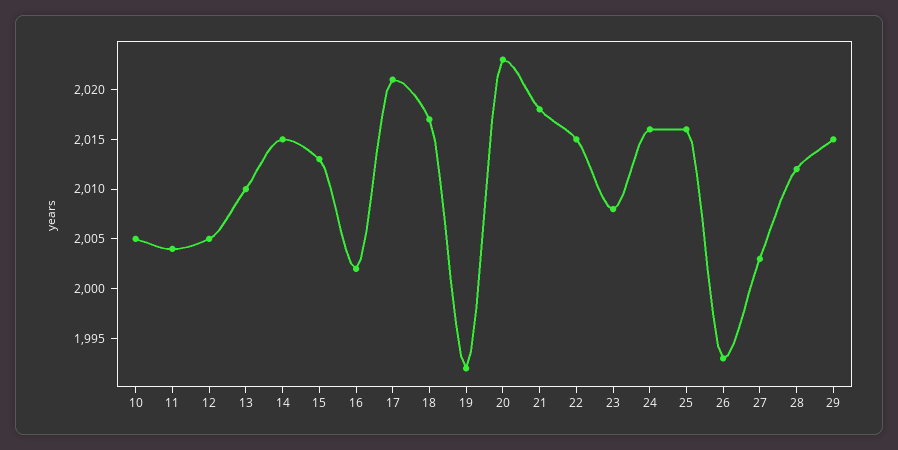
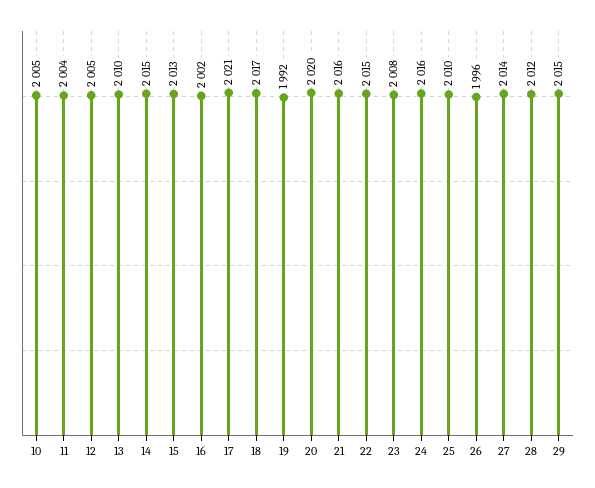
20: 2023 -> 2020
21: 2018 -> 2016
25: 2016 -> 2010
26: 1993 -> 1996
27: 2003 -> 2014

